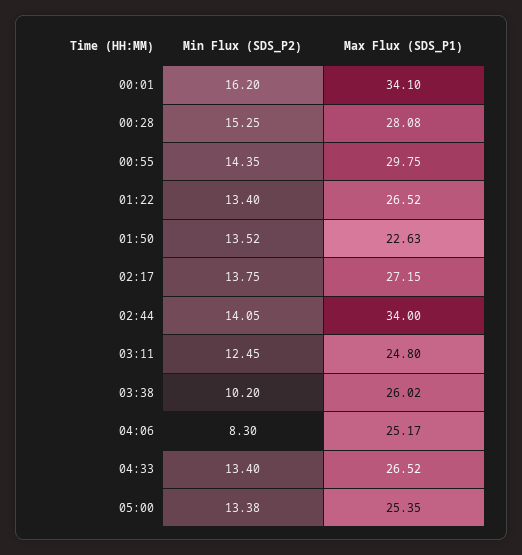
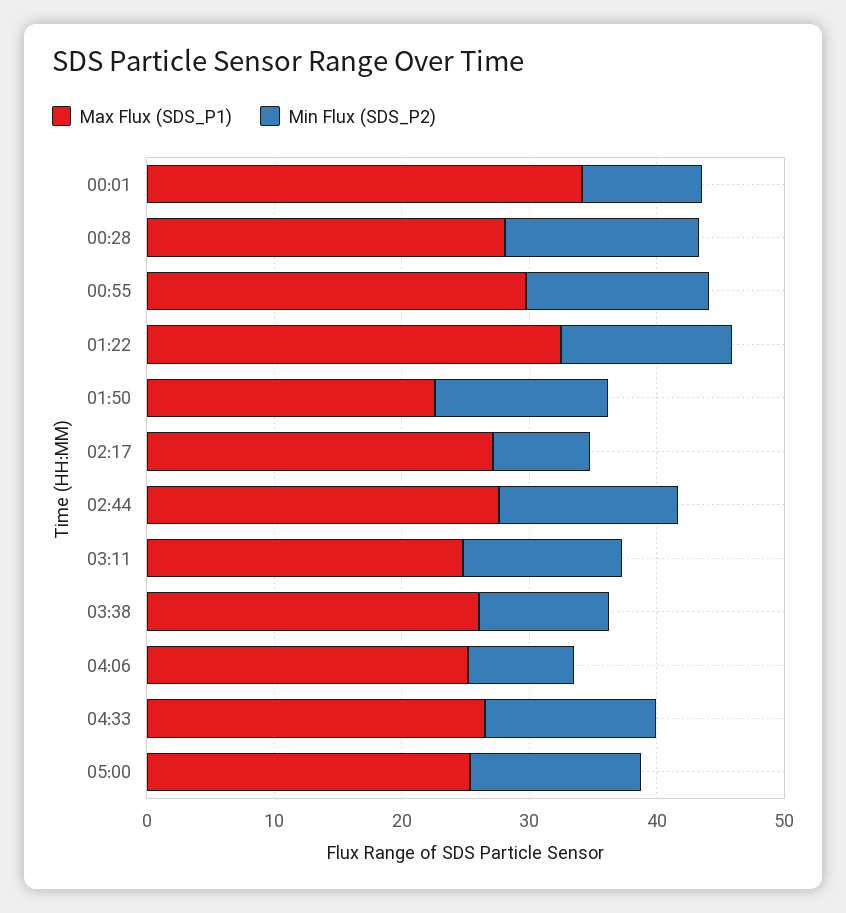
Min Flux (SDS_P2), 00:01: 16.2 -> 10
Max Flux (SDS_P1), 01:22: 26.52 -> 32
Min Flux (SDS_P2), 02:17: 13.75 -> 8
Max Flux (SDS_P1), 02:44: 34 -> 28

